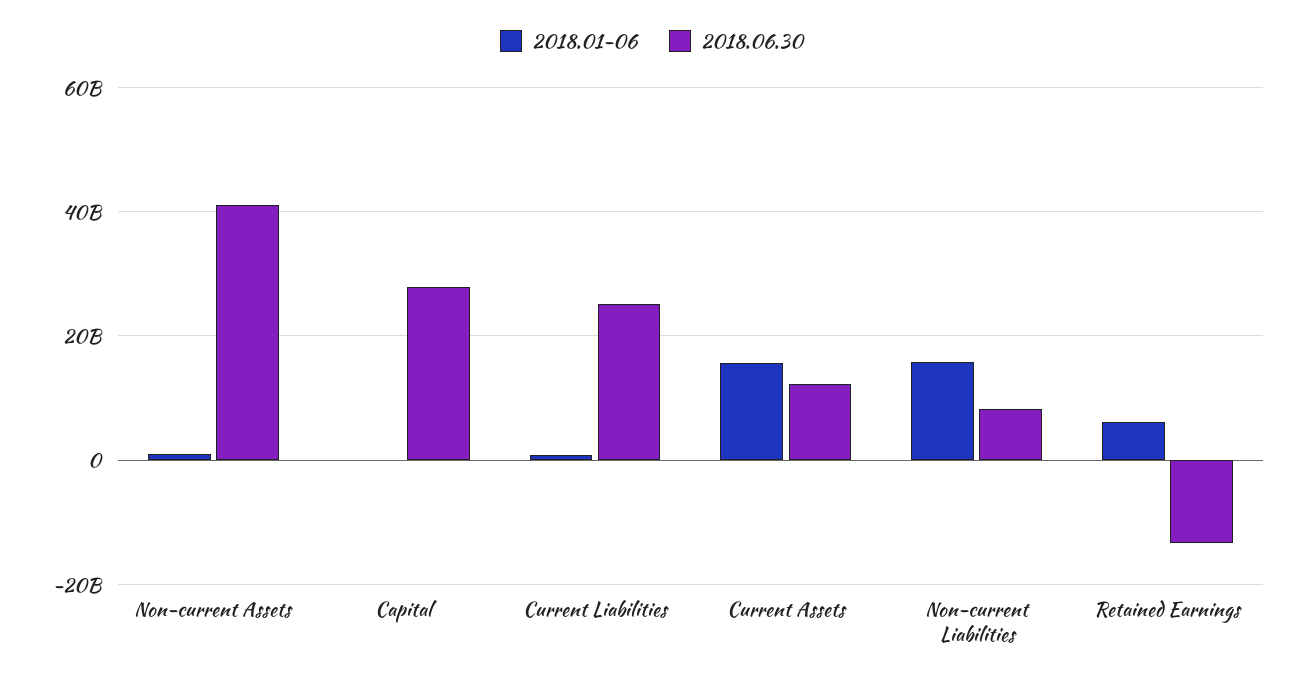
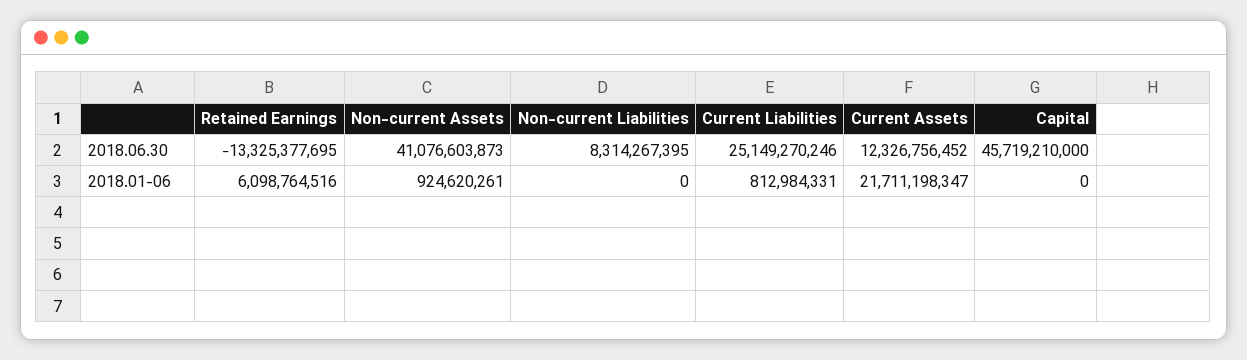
2018.06.30, Capital: 28000000000 -> 45719210000
2018.01-06, Current Assets: 16000000000 -> 21711198347
2018.01-06, Non-current Liabilities: 16000000000 -> 0

